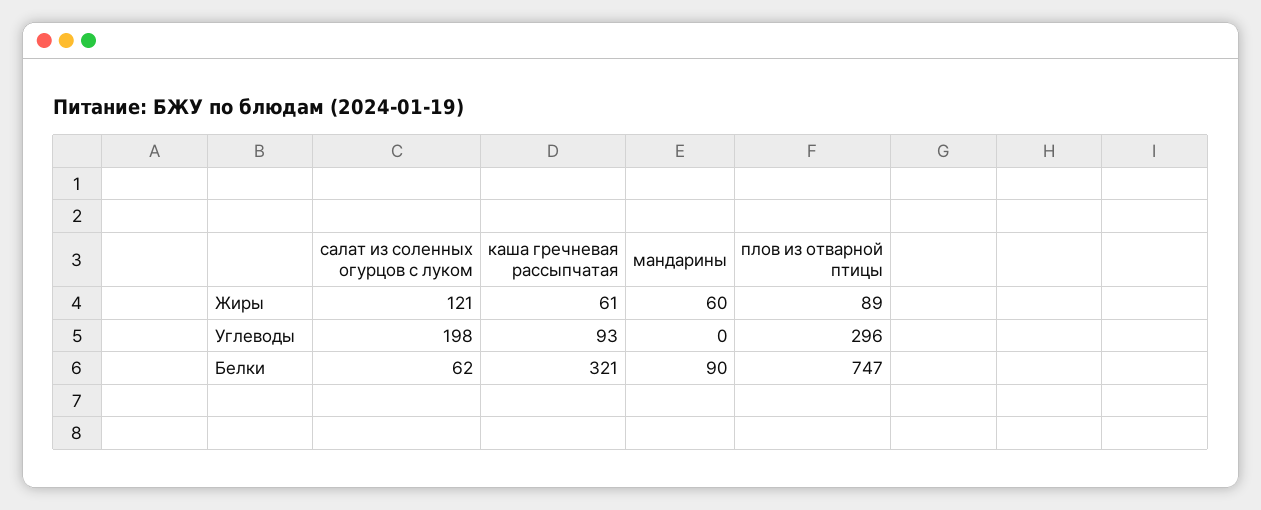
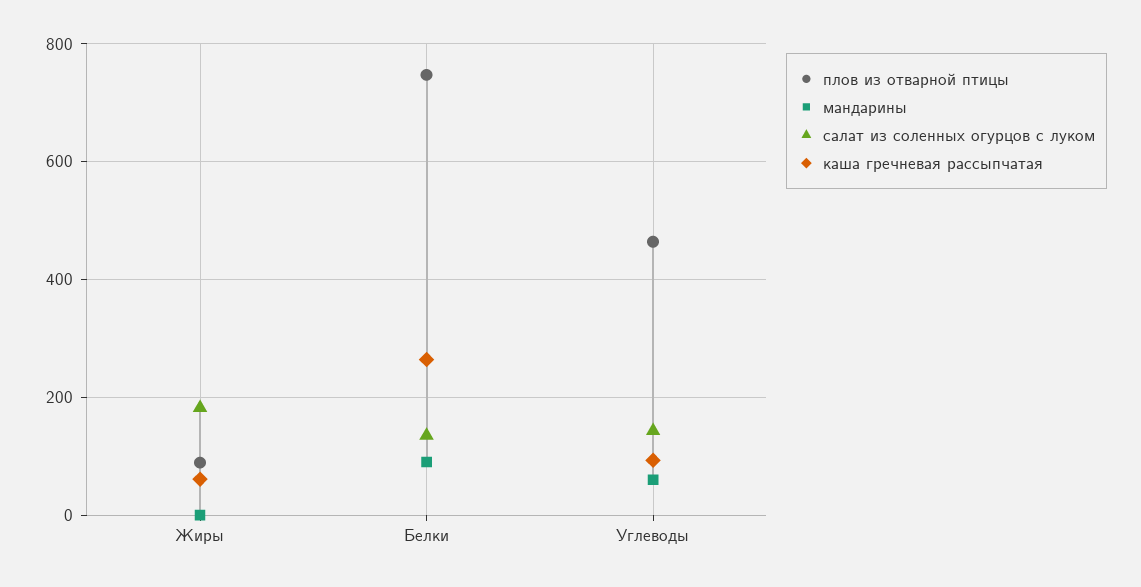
салат из соленных огурцов с луком, Жиры: 121 -> 180
мандарины, Жиры: 60 -> 0
салат из соленных огурцов с луком, Углеводы: 198 -> 140
мандарины, Углеводы: 0 -> 60
плов из отварной птицы, Углеводы: 296 -> 460
салат из соленных огурцов с луком, Белки: 62 -> 140
каша гречневая рассыпчатая, Белки: 321 -> 260

